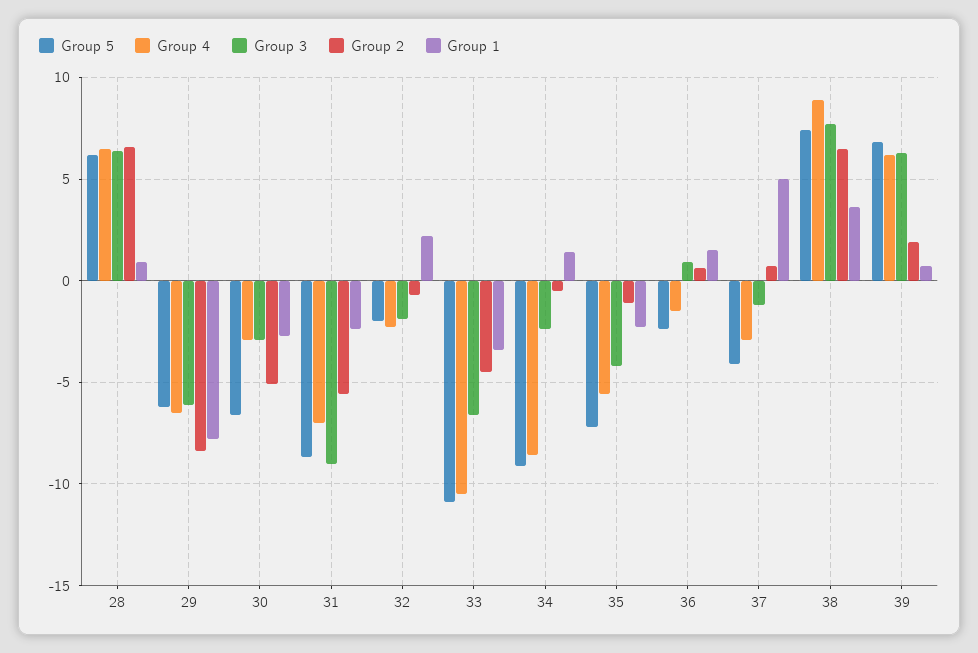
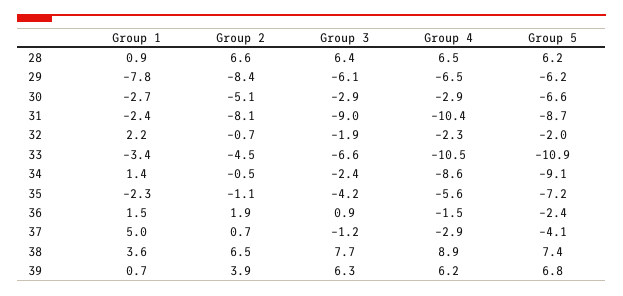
Group 4, 31: -7 -> -10.4
Group 2, 31: -5.5 -> -8.1
Group 2, 36: 0.5 -> 1.9
Group 2, 39: 2 -> 3.9

